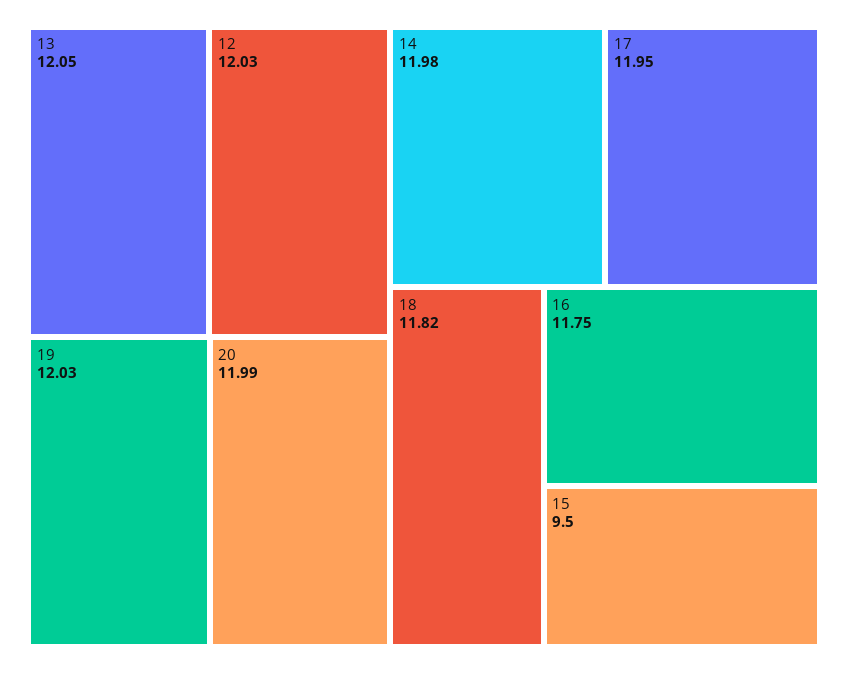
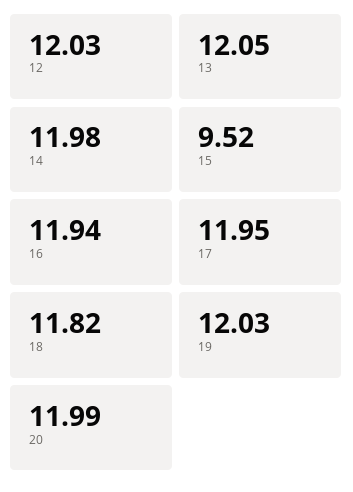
16: 11.75 -> 11.94
15: 9.5 -> 9.52

